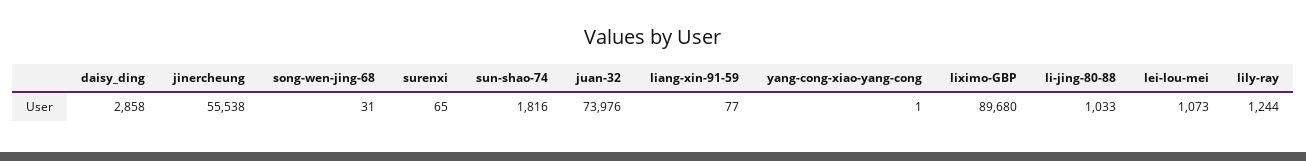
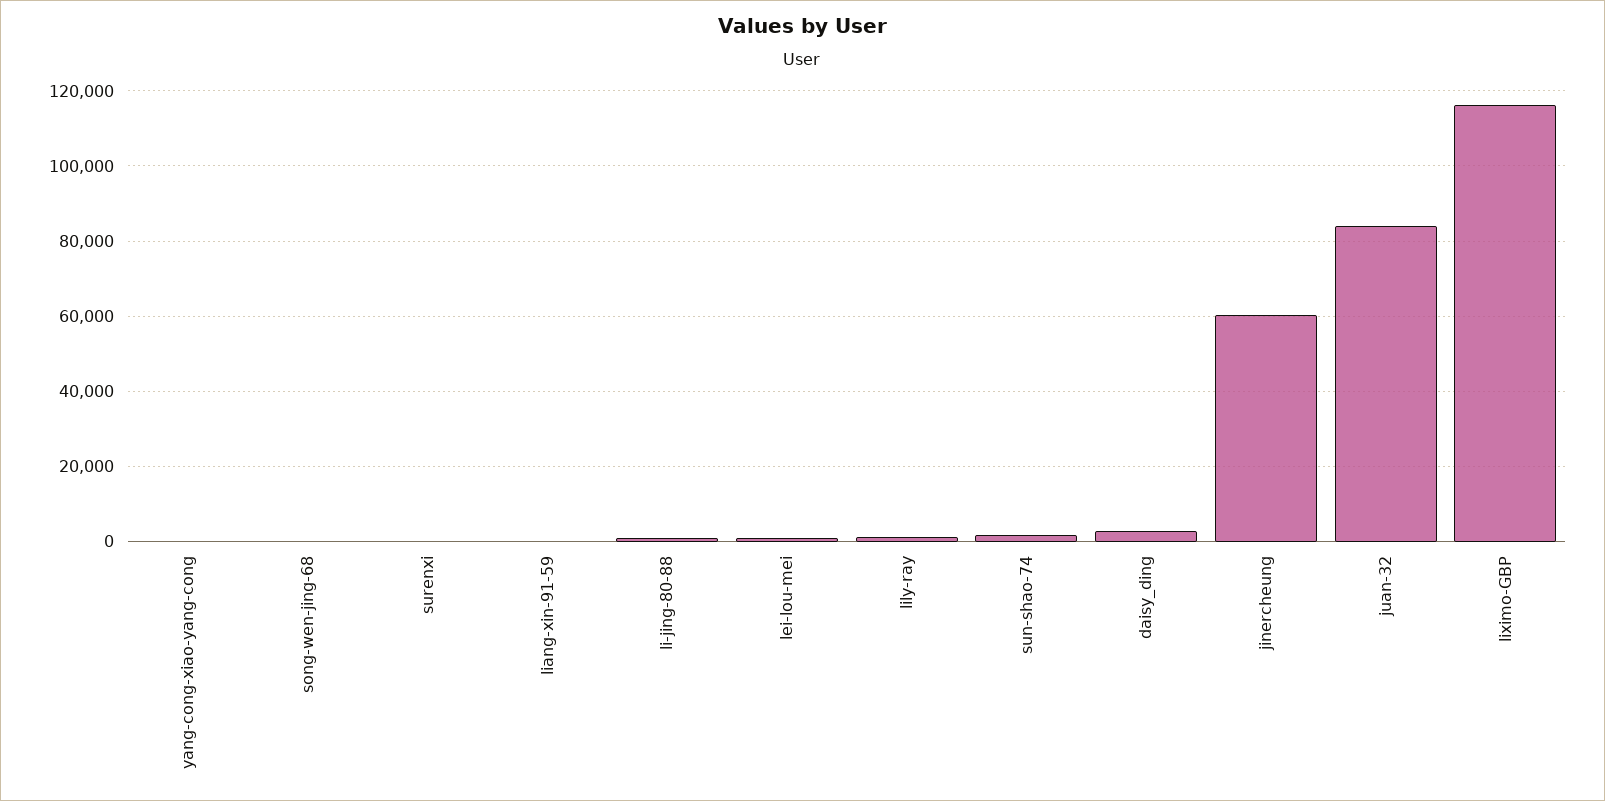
jinercheung: 55538 -> 60000
juan-32: 73976 -> 84000
liximo-GBP: 89680 -> 116000

